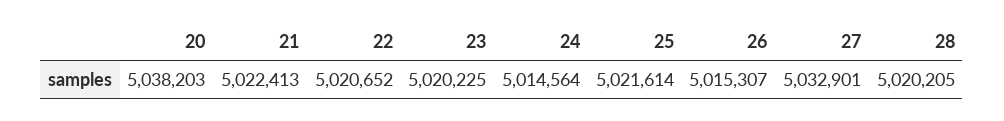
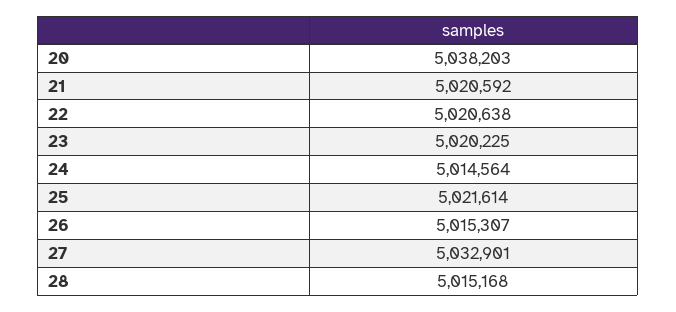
21: 5022413 -> 5020592
22: 5020652 -> 5020638
28: 5020205 -> 5015168

